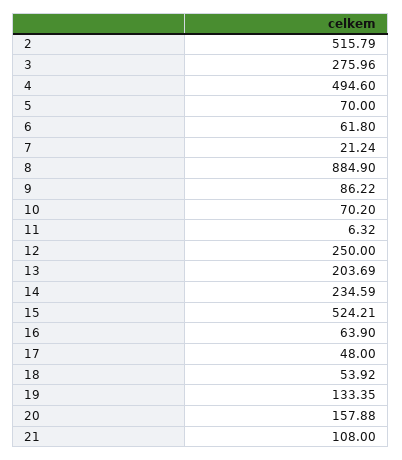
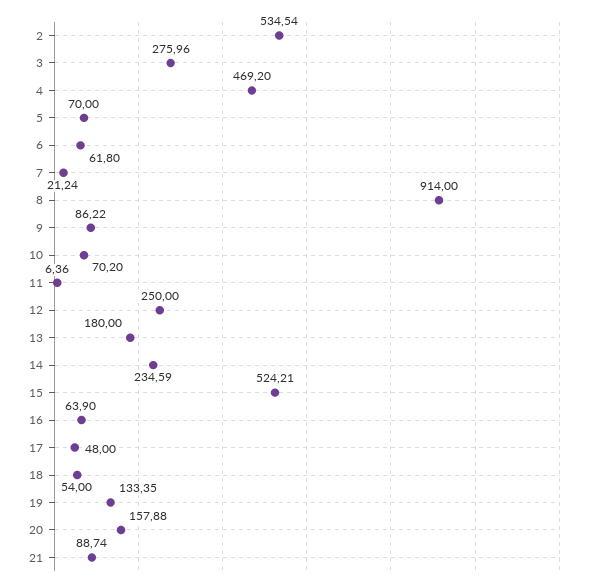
2: 515.79 -> 534.54
4: 494.6 -> 469.2
8: 884.9 -> 914
11: 6.32 -> 6.36
13: 203.69 -> 180
18: 53.92 -> 54
21: 108 -> 88.74

